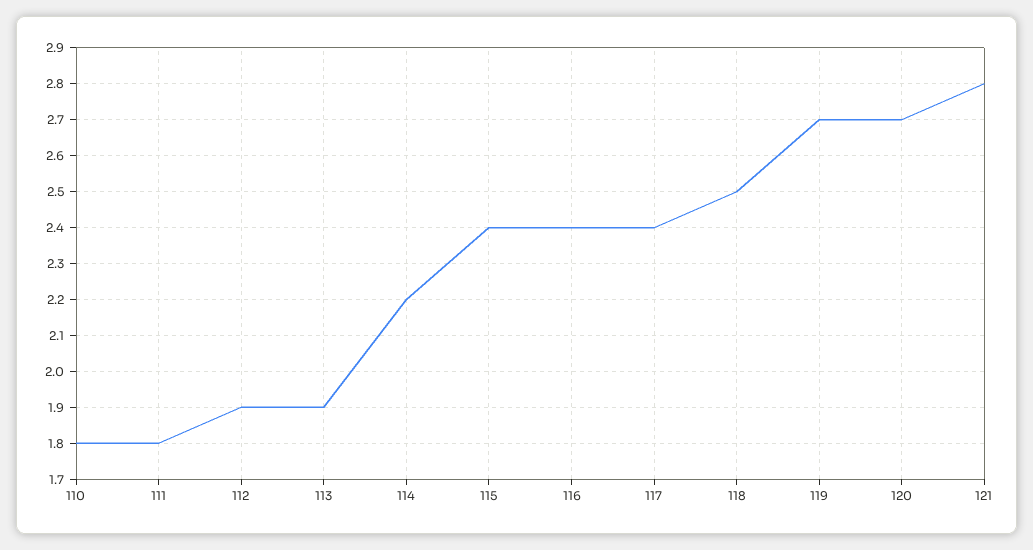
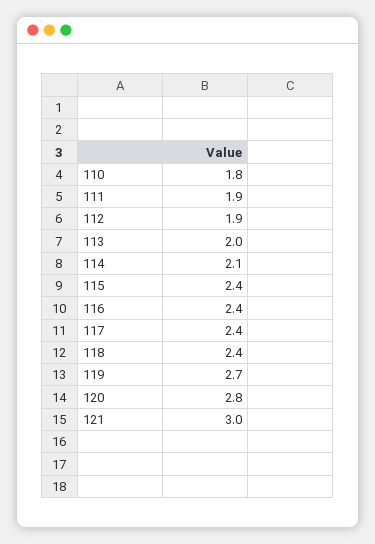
111: 1.8 -> 1.9
113: 1.9 -> 2
114: 2.2 -> 2.1
118: 2.5 -> 2.4
120: 2.7 -> 2.8
121: 2.8 -> 3

